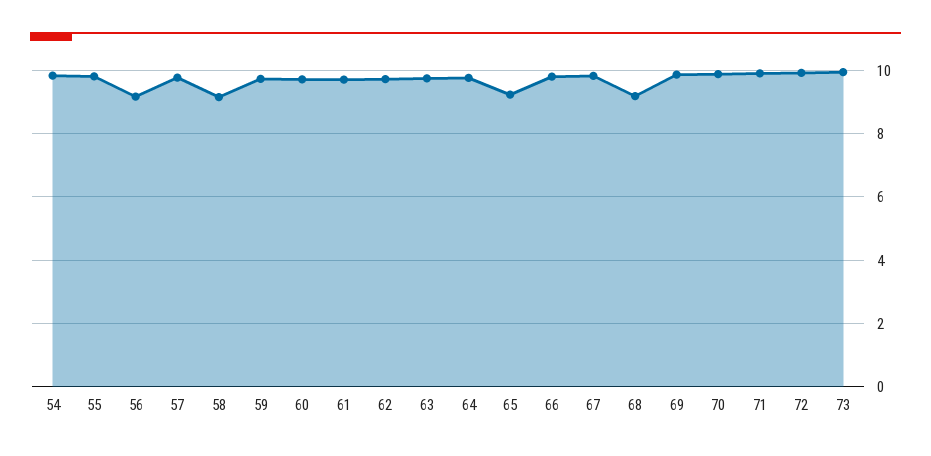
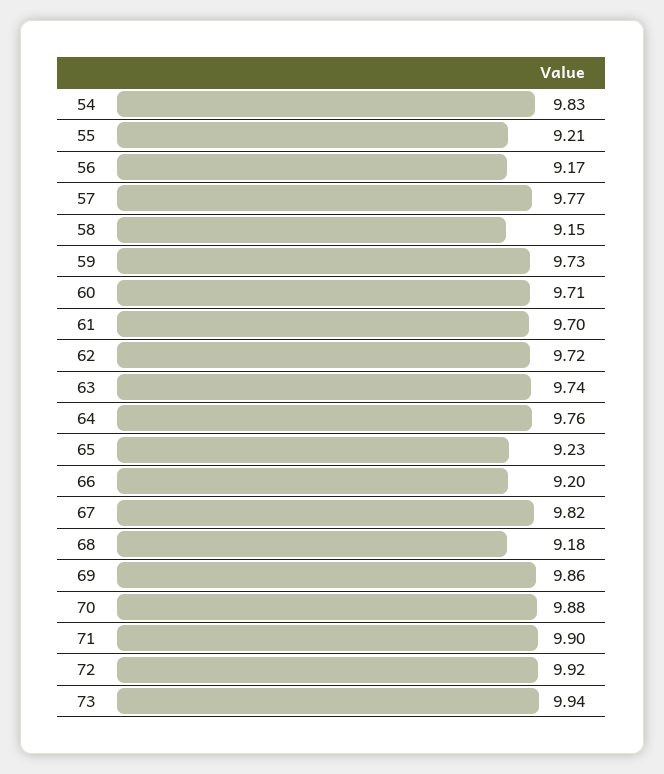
55: 9.8 -> 9.21
66: 9.8 -> 9.2

